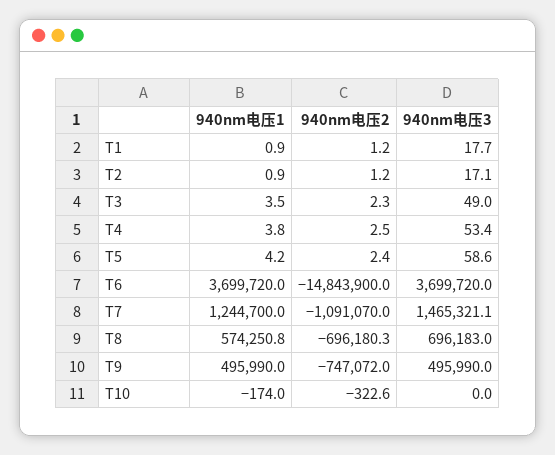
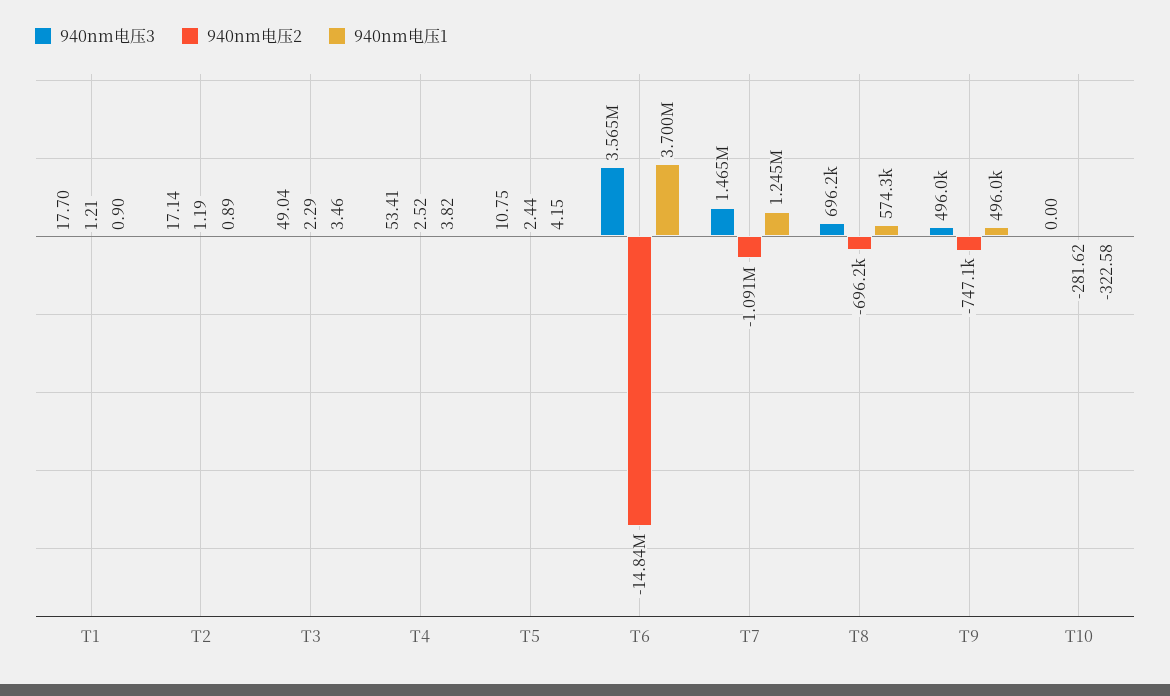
940nm电压3, T5: 58.6 -> 10.75
940nm电压3, T6: 3699720 -> 3565000
940nm电压1, T10: -174 -> -322.58
940nm电压2, T10: -322.6 -> -281.62

